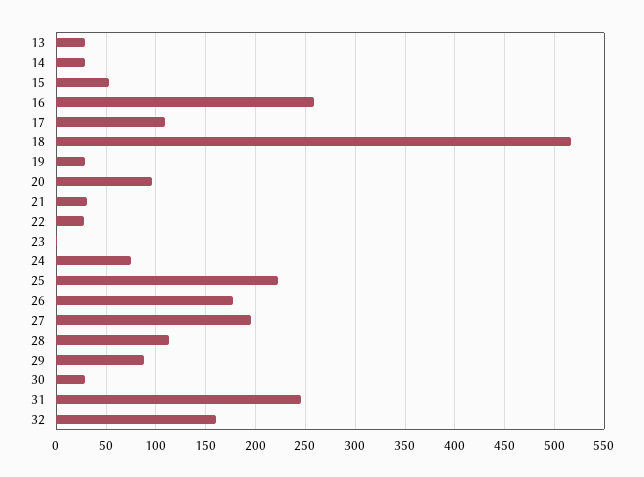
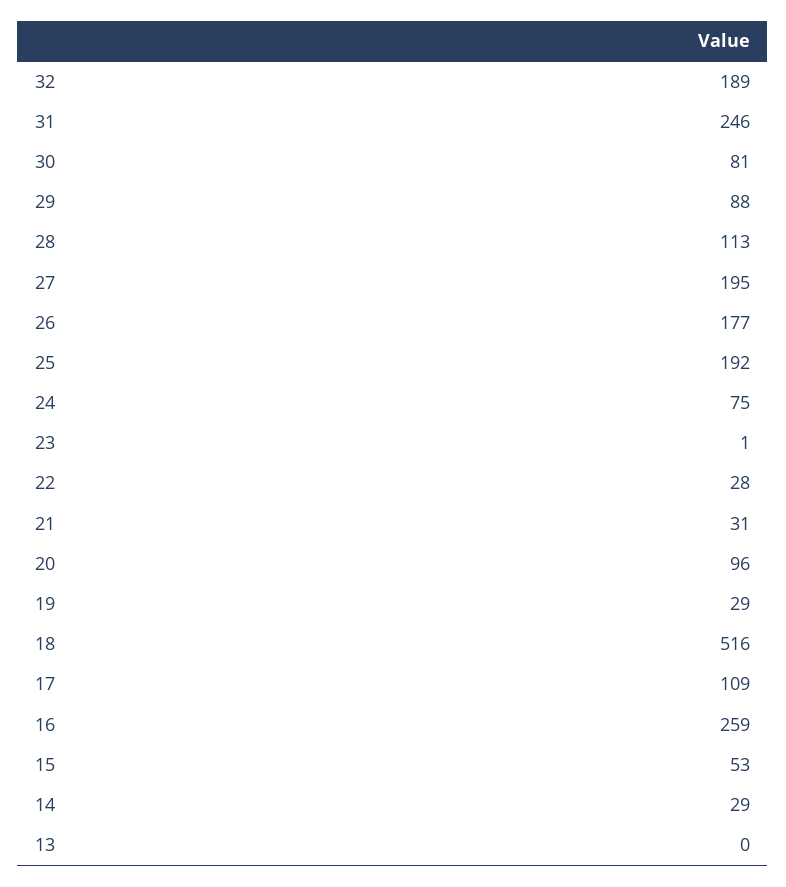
13: 30 -> 0
25: 220 -> 192
30: 30 -> 81
32: 160 -> 189

